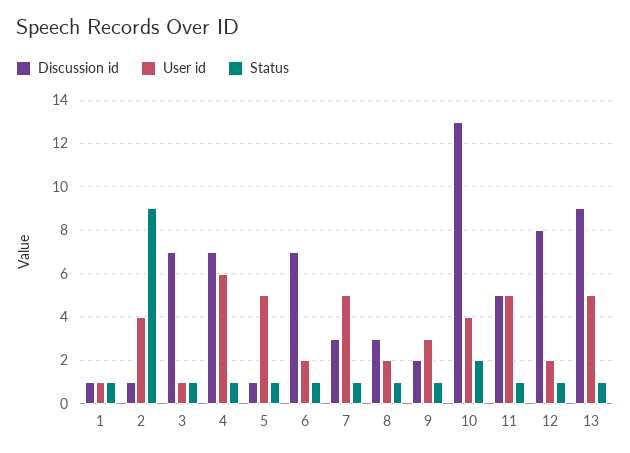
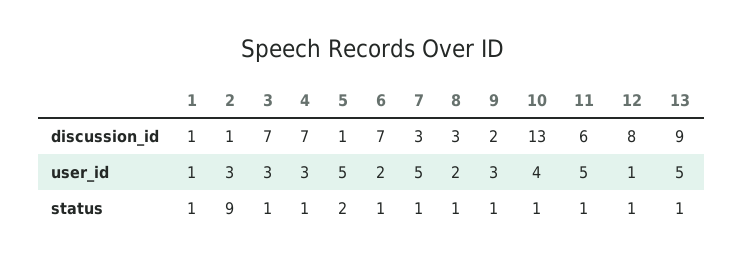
User id, 2: 4 -> 3
User id, 3: 1 -> 3
User id, 4: 6 -> 3
Status, 5: 1 -> 2
Status, 10: 2 -> 1
Discussion id, 11: 5 -> 6
User id, 12: 2 -> 1

